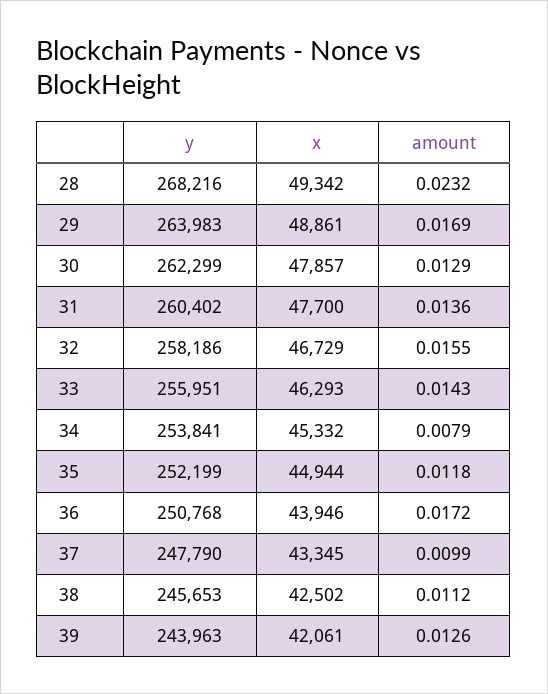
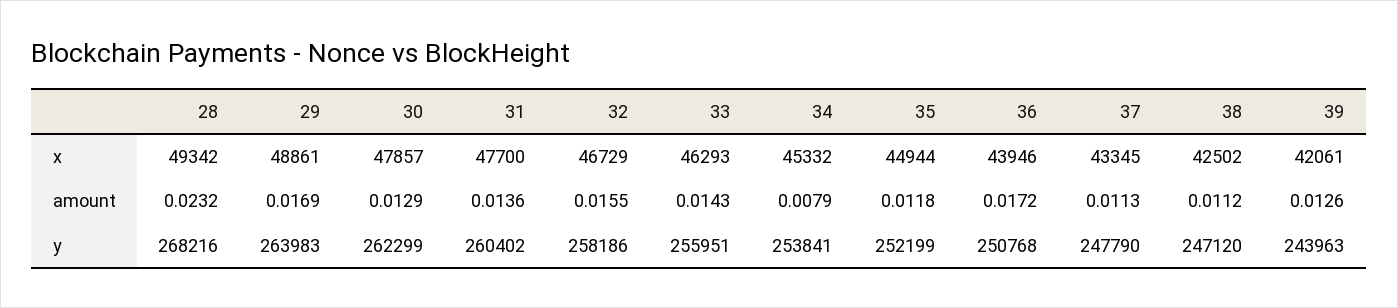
amount, 37: 0.0099 -> 0.0113
y, 38: 245653 -> 247120

